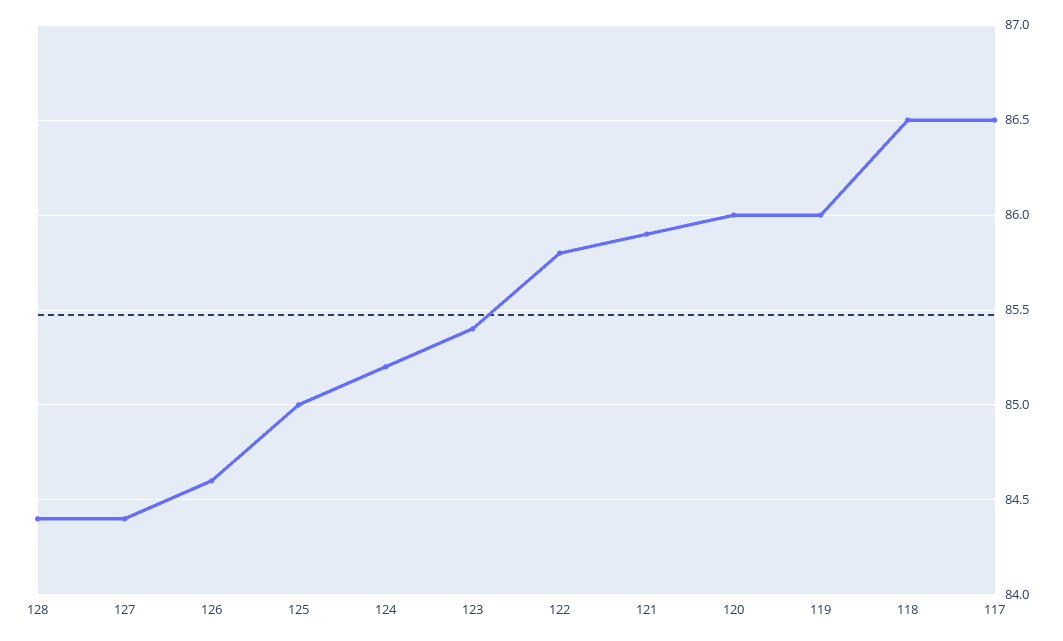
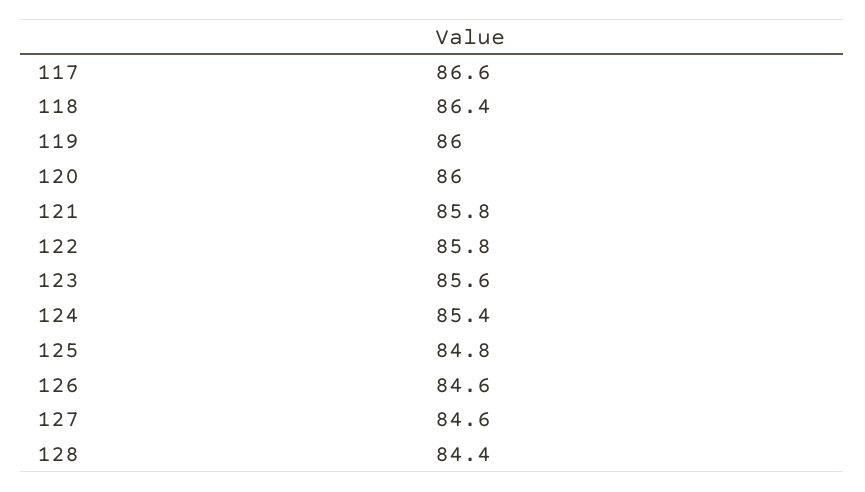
127: 84.4 -> 84.6
125: 85 -> 84.8
124: 85.2 -> 85.4
123: 85.4 -> 85.6
121: 85.9 -> 85.8
118: 86.5 -> 86.4
117: 86.5 -> 86.6

